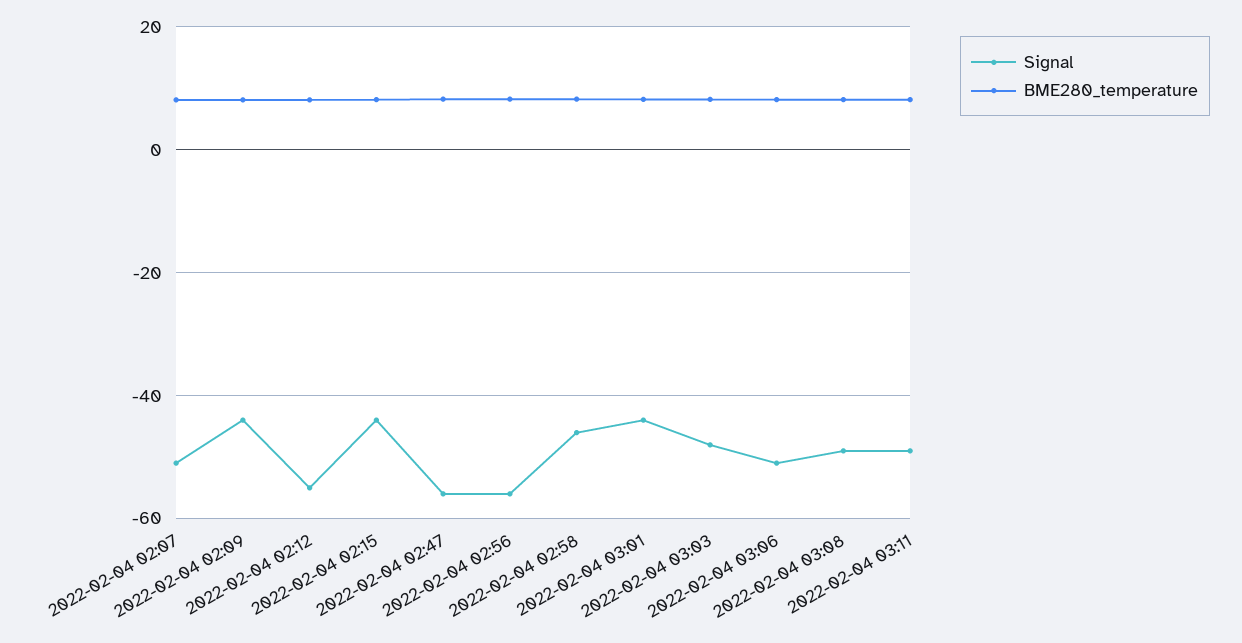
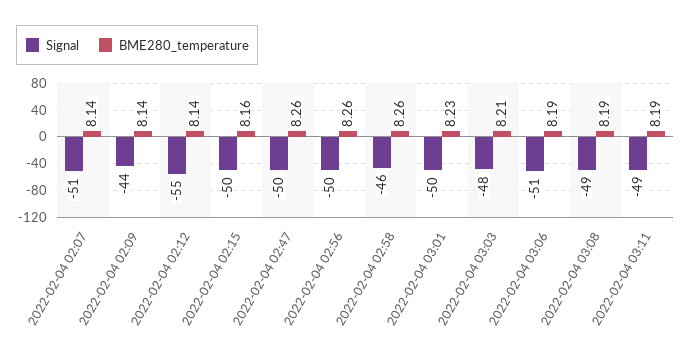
Signal, 2022-02-04 02:15: -44 -> -50
Signal, 2022-02-04 02:47: -56 -> -50
Signal, 2022-02-04 02:56: -56 -> -50
Signal, 2022-02-04 03:01: -44 -> -50

